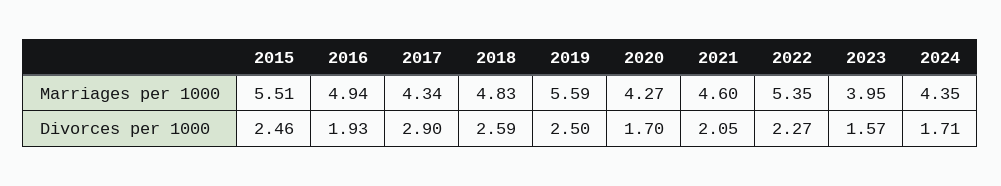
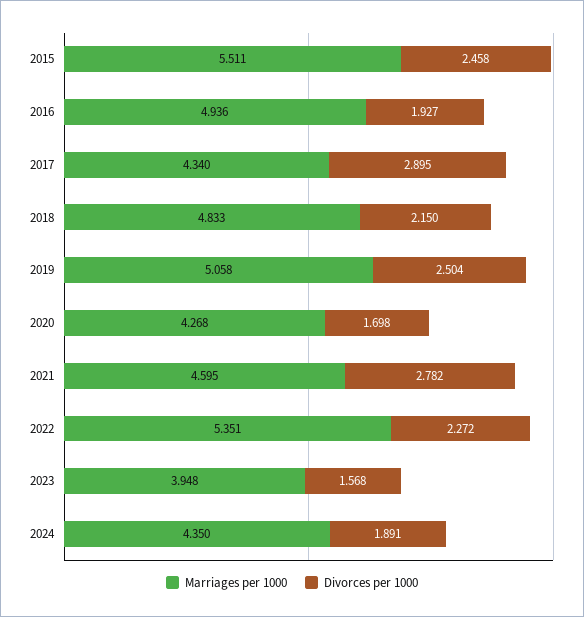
Marriages per 1000, 2019: 5.59 -> 5.058
Divorces per 1000, 2018: 2.59 -> 2.15
Divorces per 1000, 2021: 2.05 -> 2.782
Divorces per 1000, 2024: 1.71 -> 1.891

